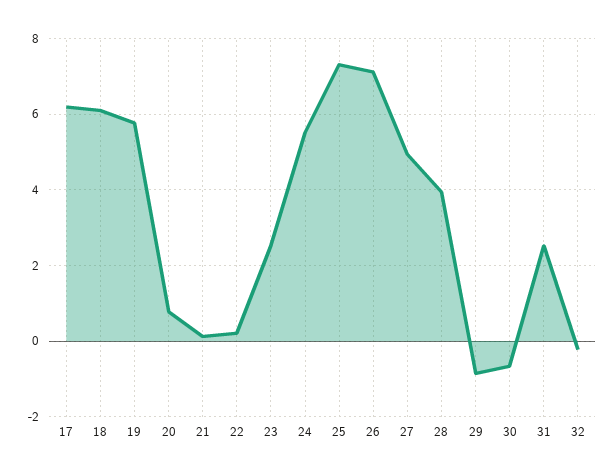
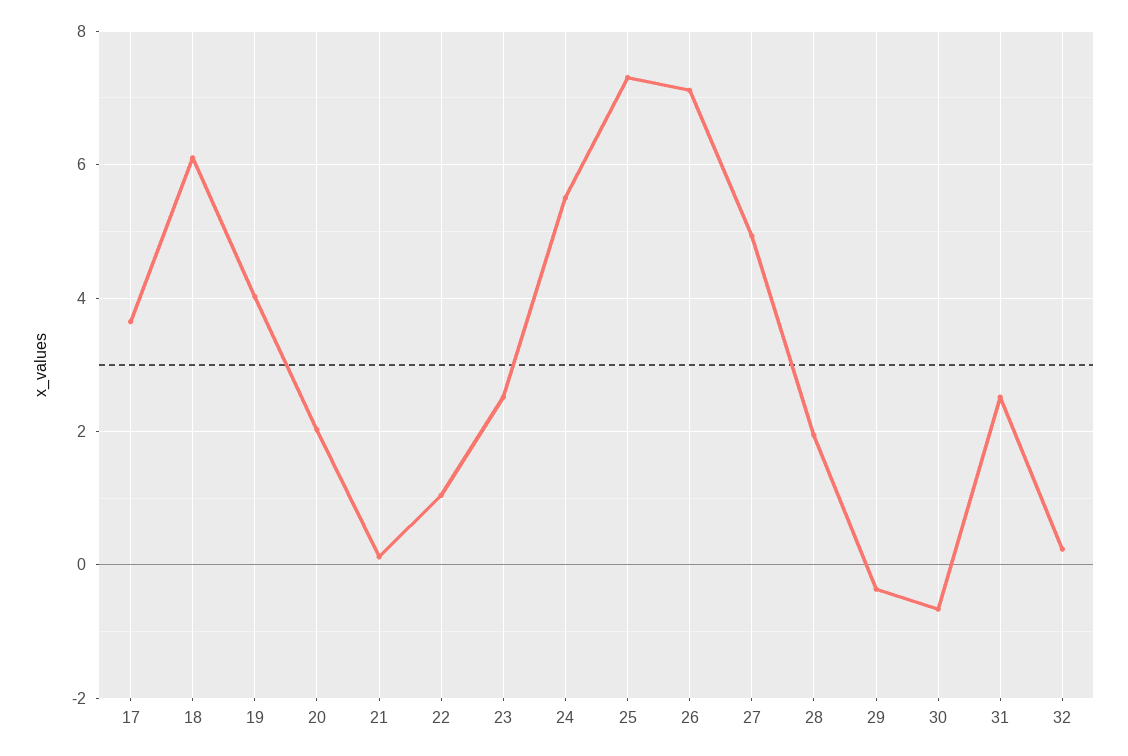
17: 6.2 -> 3.6
19: 5.8 -> 4
20: 0.8 -> 2
22: 0.2 -> 1
28: 4 -> 2
29: -0.8 -> -0.4
32: -0.2 -> 0.2

